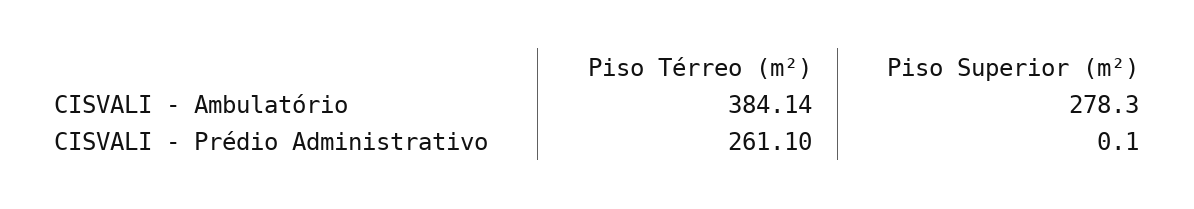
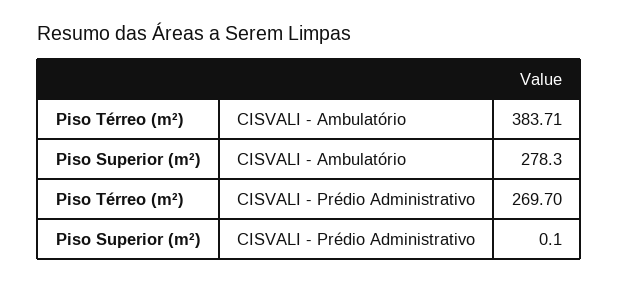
Piso Térreo (m²), CISVALI - Ambulatório: 384.14 -> 383.71
Piso Térreo (m²), CISVALI - Prédio Administrativo: 261.1 -> 269.7

